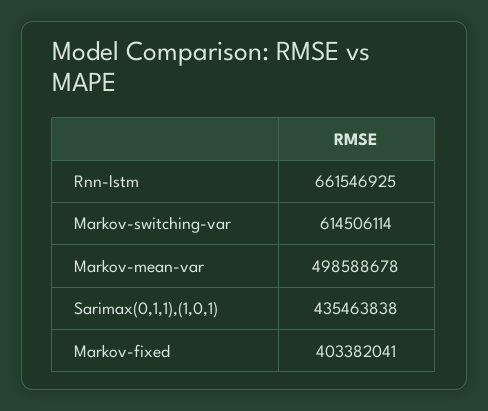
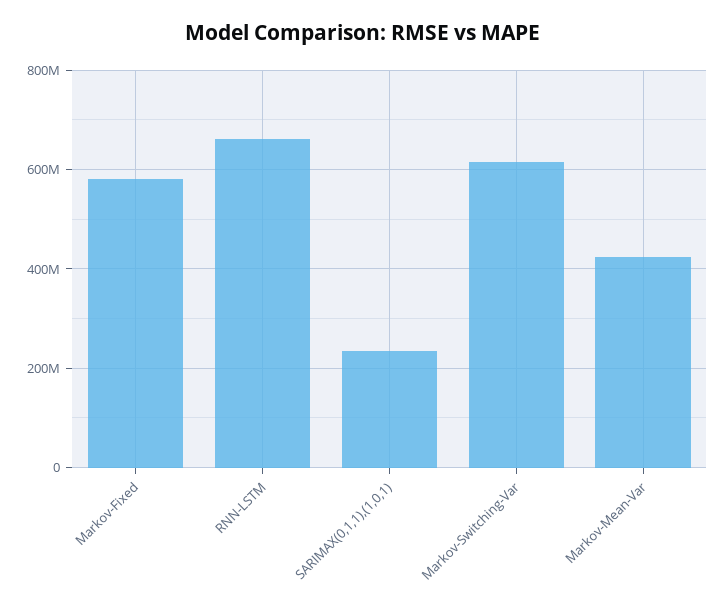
Markov-mean-var: 498588678 -> 420000000
Sarimax(0,1,1),(1,0,1): 435463838 -> 240000000
Markov-fixed: 403382041 -> 580000000

